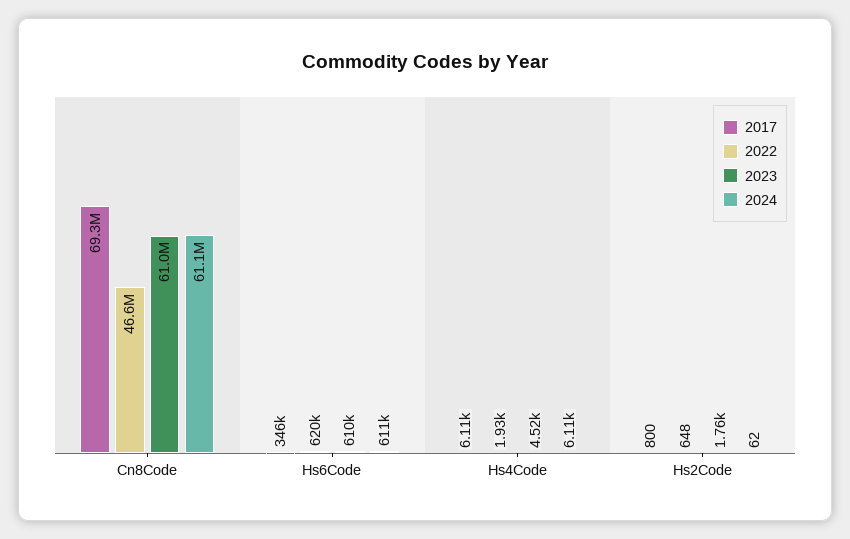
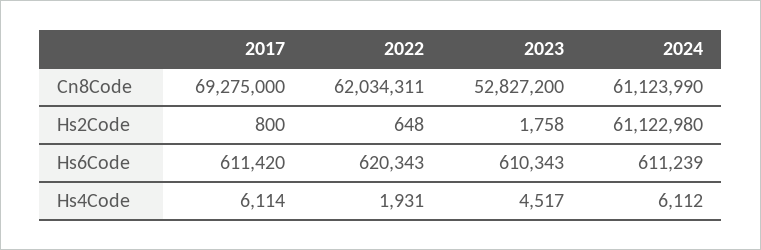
2022, Cn8Code: 46600000 -> 62034311
2023, Cn8Code: 61000000 -> 52827200
2017, Hs6Code: 346000 -> 611420
2024, Hs2Code: 62 -> 61122980

